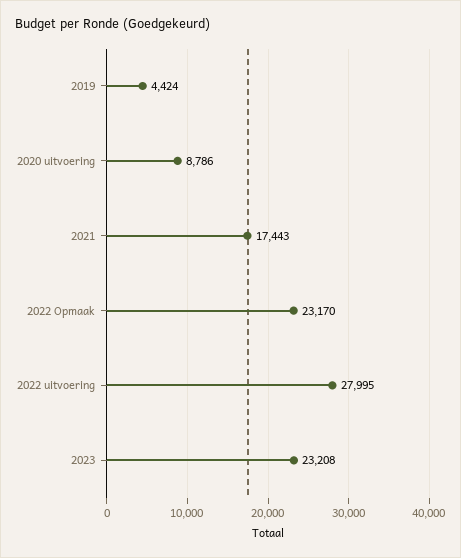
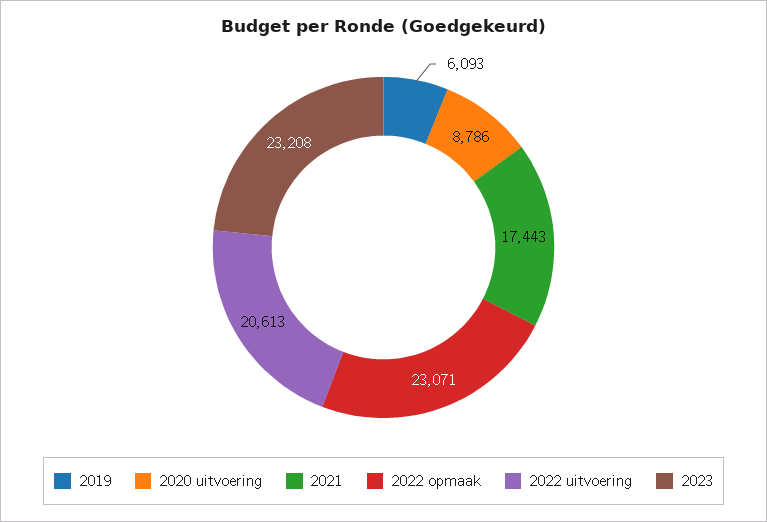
2019: 4424 -> 6093
2022 Opmaak: 23170 -> 23071
2022 uitvoering: 27995 -> 20613

